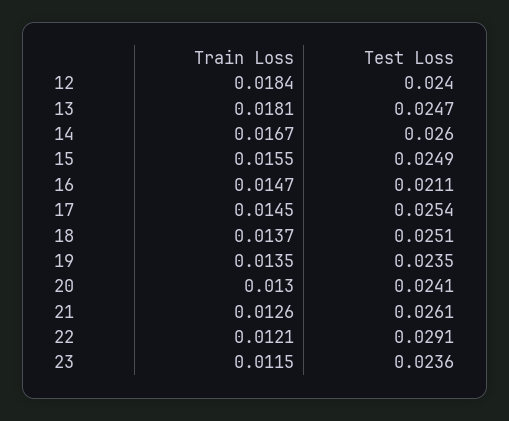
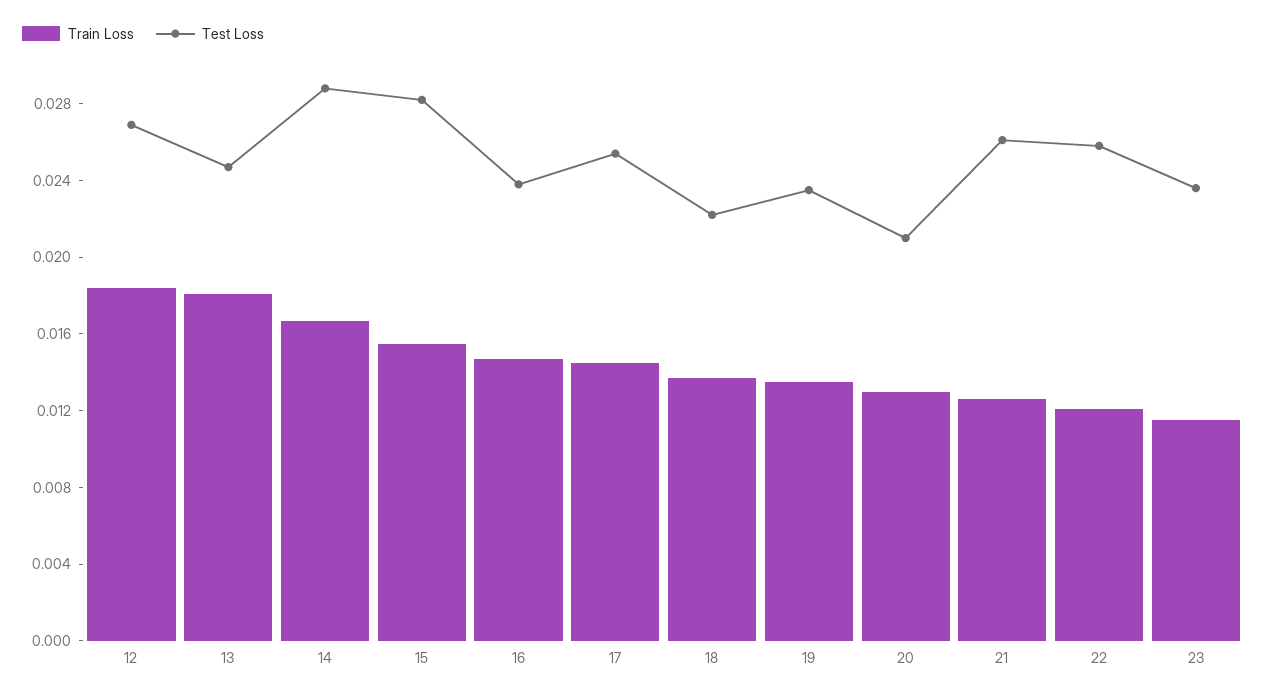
Test Loss, 12: 0.024 -> 0.027
Test Loss, 14: 0.026 -> 0.029
Test Loss, 15: 0.0249 -> 0.028
Test Loss, 16: 0.0211 -> 0.024
Test Loss, 18: 0.0251 -> 0.022
Test Loss, 20: 0.0241 -> 0.021
Test Loss, 22: 0.0291 -> 0.026

